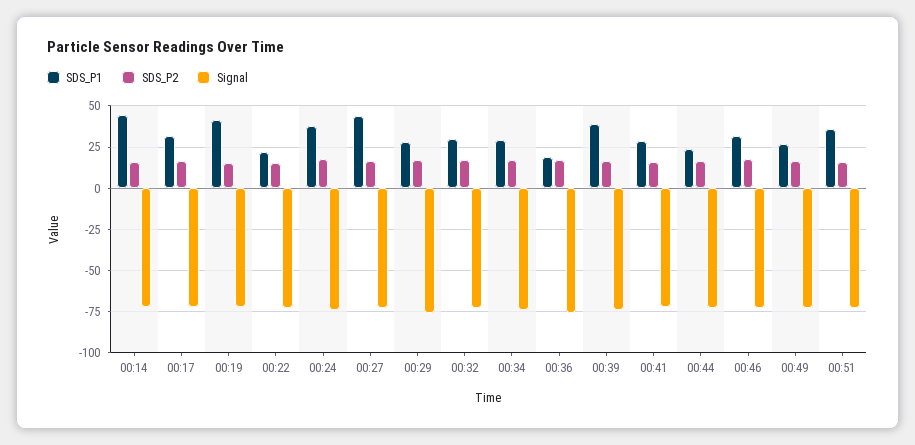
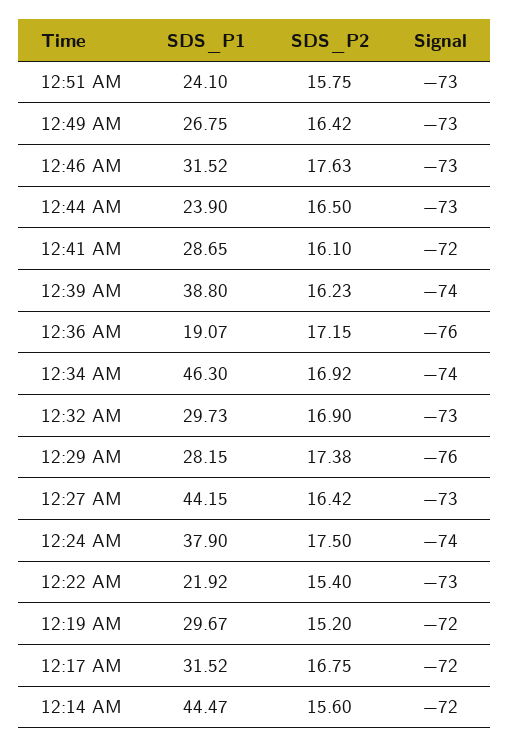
SDS_P1, 00:19: 40 -> 29.67
SDS_P1, 00:34: 30 -> 46.3
SDS_P1, 00:51: 35 -> 24.1

